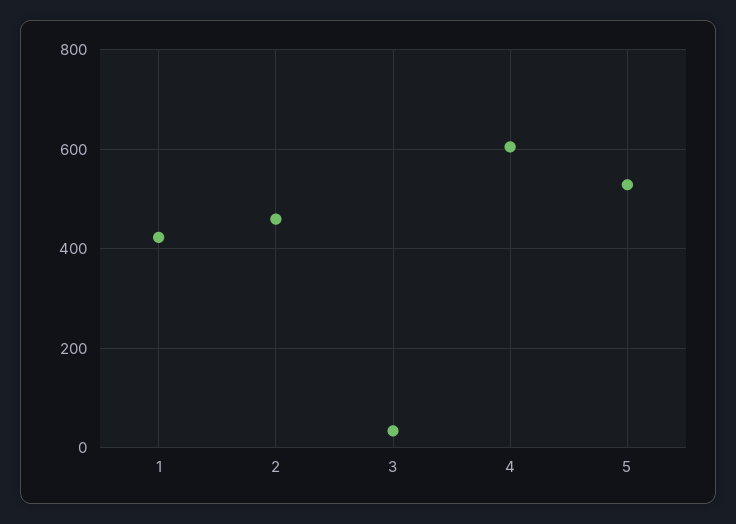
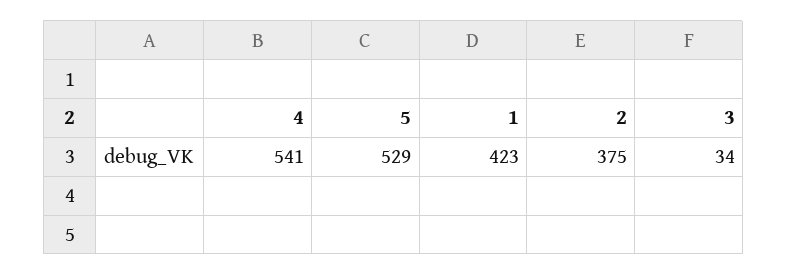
2: 460 -> 375
4: 600 -> 541

